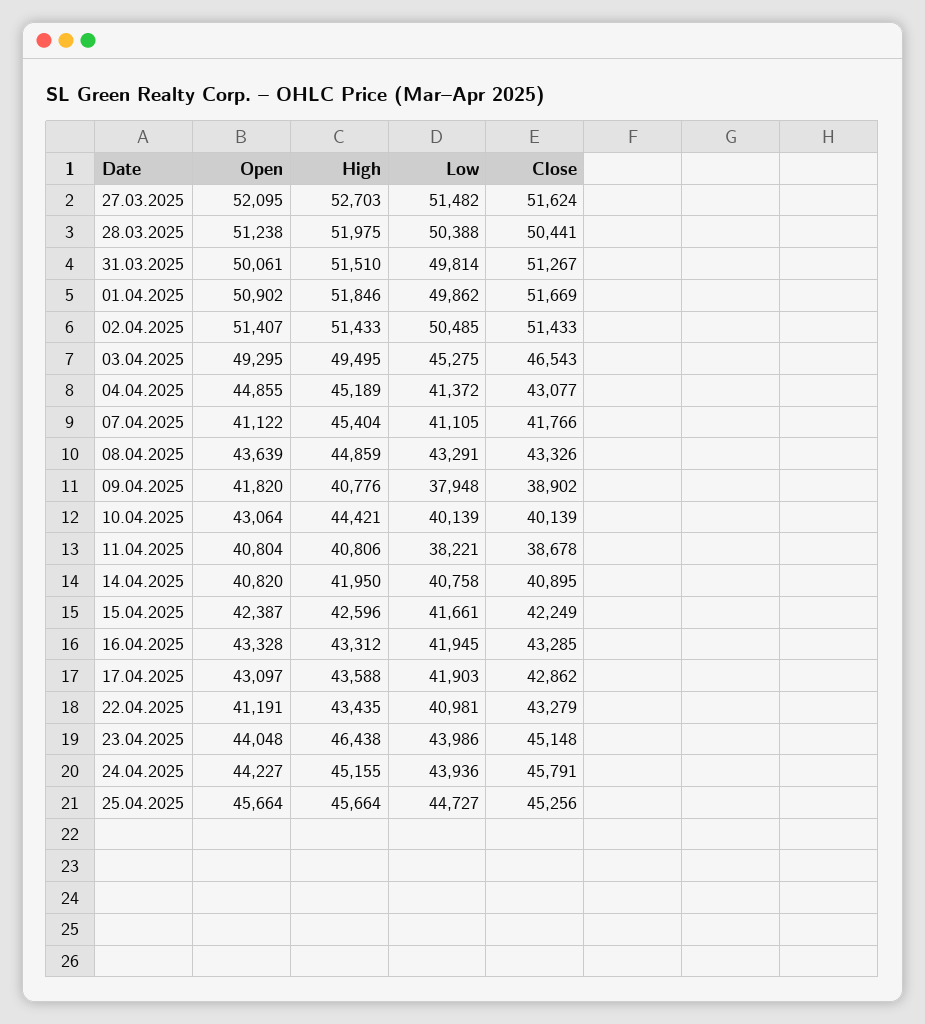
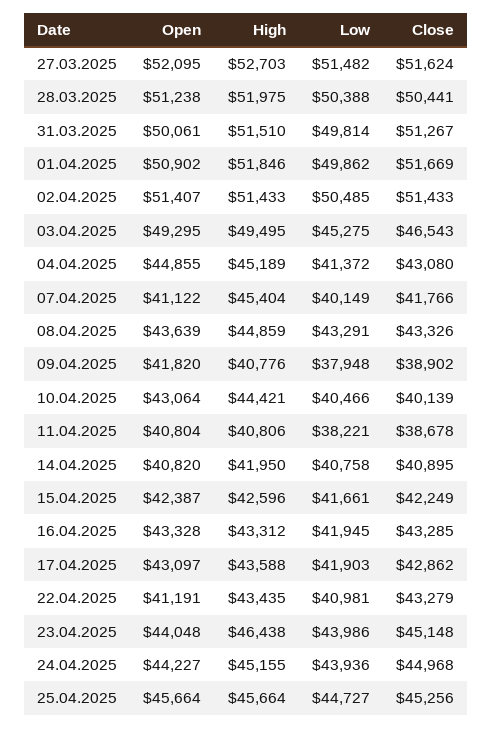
Close, 04.04.2025: 43077 -> 43080
Low, 07.04.2025: 41105 -> 40149
Low, 10.04.2025: 40139 -> 40466
Close, 24.04.2025: 45791 -> 44968

